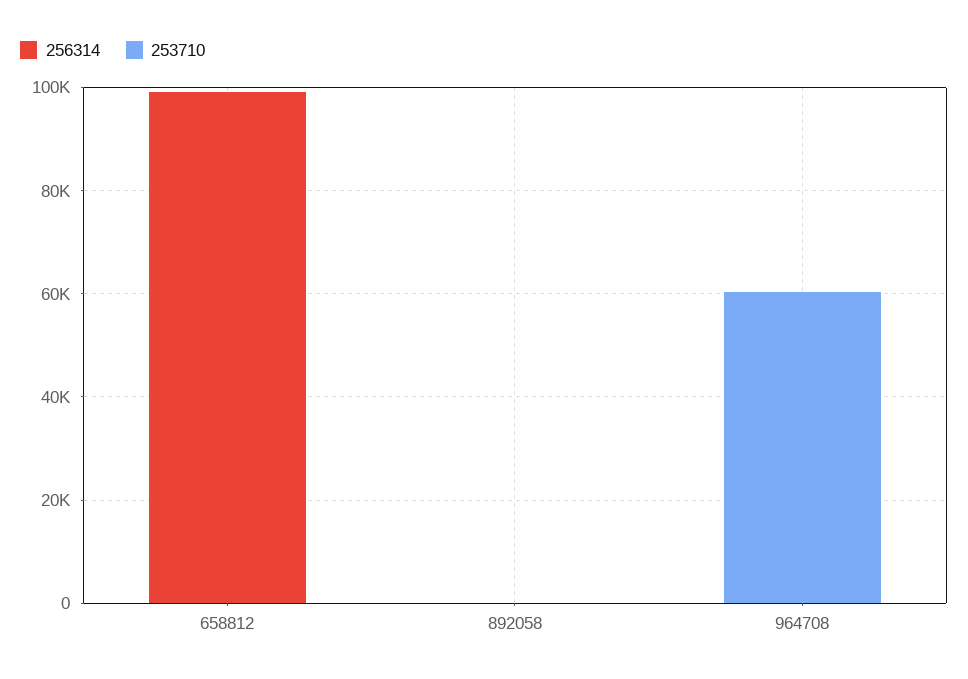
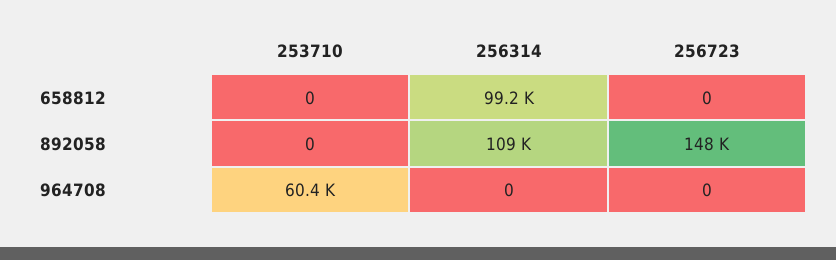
256314, 892058: 0 -> 109000
256723, 658812: none -> 0
256723, 892058: none -> 148000
256723, 964708: none -> 0

